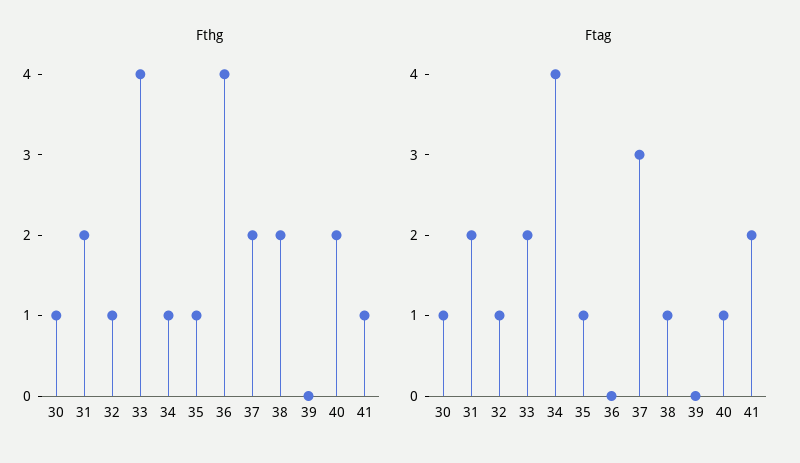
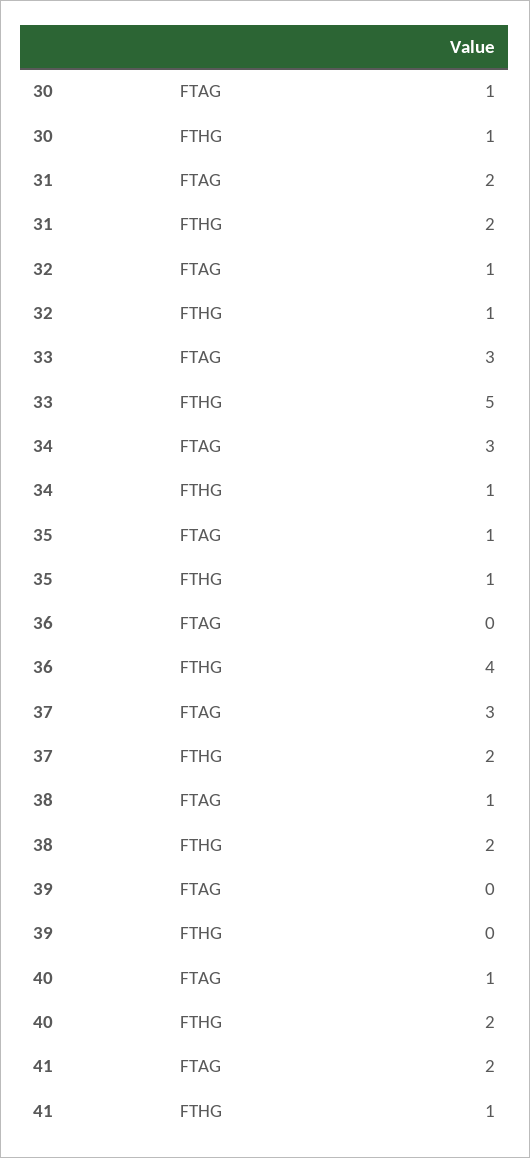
Fthg, 33: 4 -> 5
Ftag, 33: 2 -> 3
Ftag, 34: 4 -> 3

